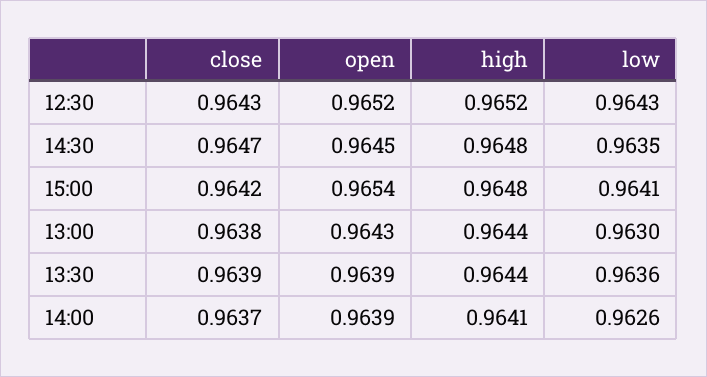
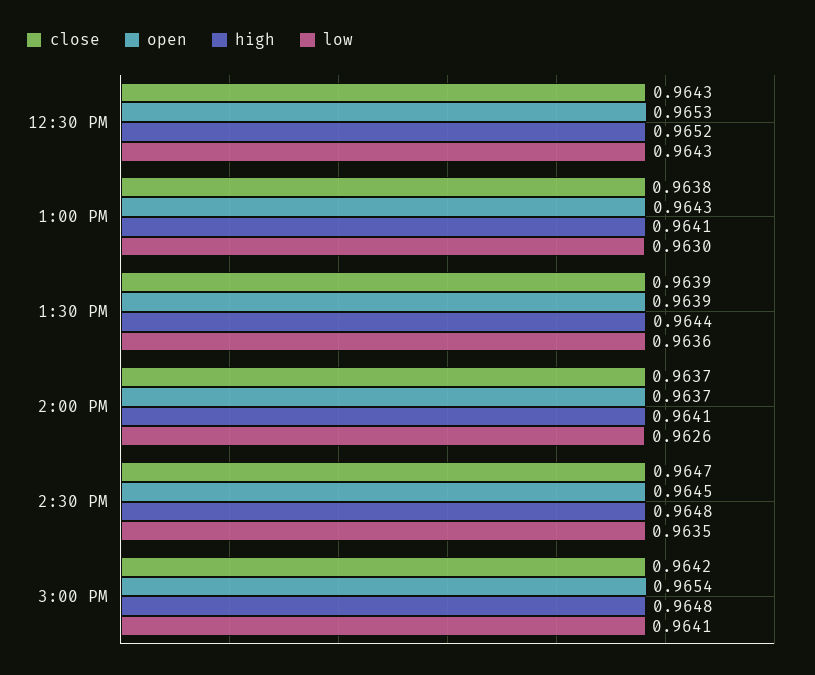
open, 12:30: 0.9652 -> 0.9653
high, 13:00: 0.9644 -> 0.9641
open, 14:00: 0.9639 -> 0.9637

